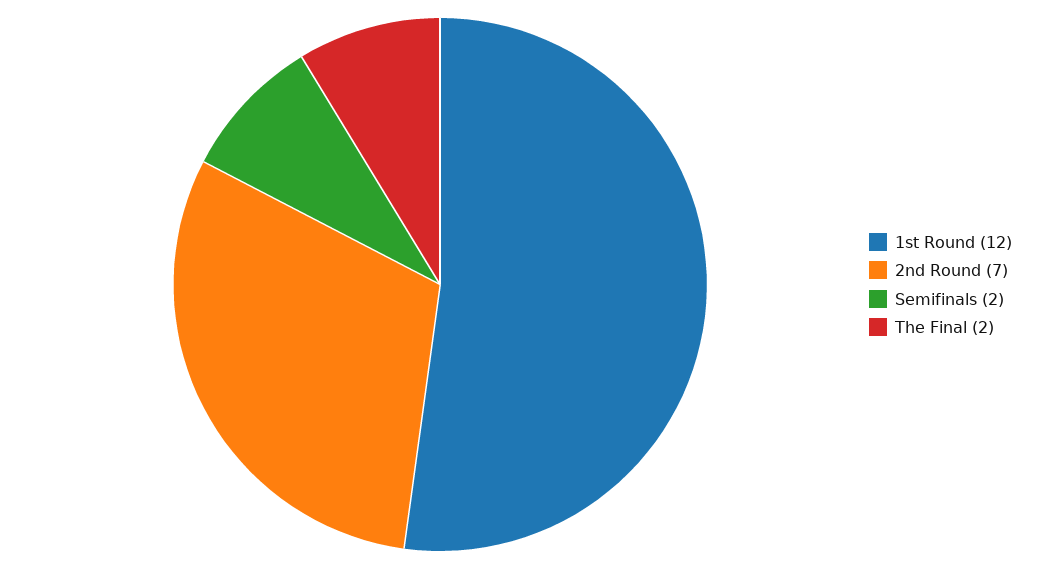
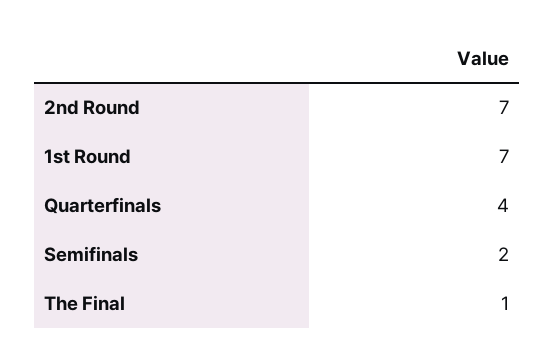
1st Round: 12 -> 7
The Final: 2 -> 1
Quarterfinals: none -> 4

